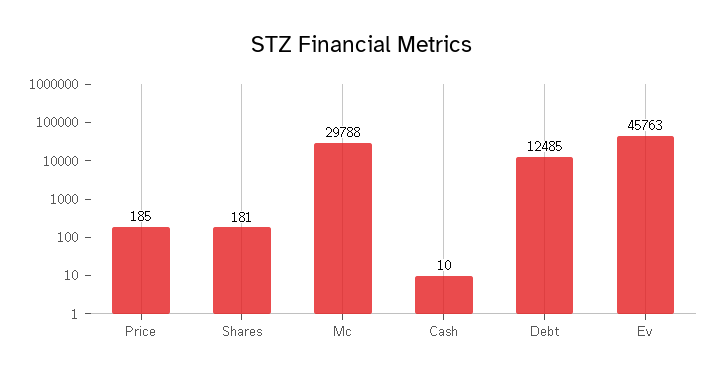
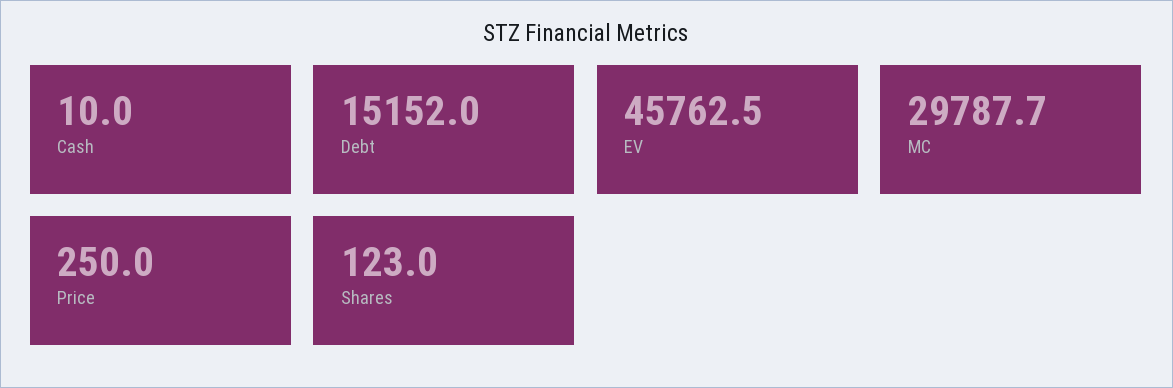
Price: 185 -> 250
Shares: 181 -> 123
Debt: 12485 -> 15152

